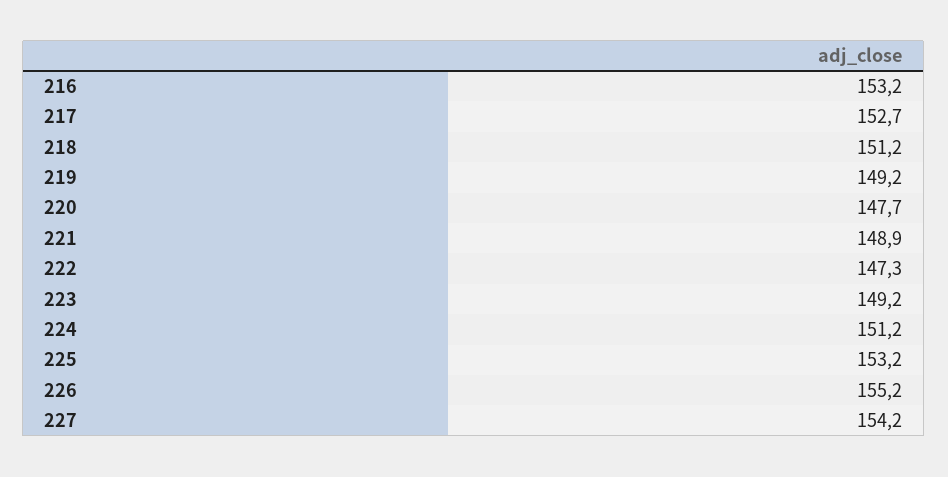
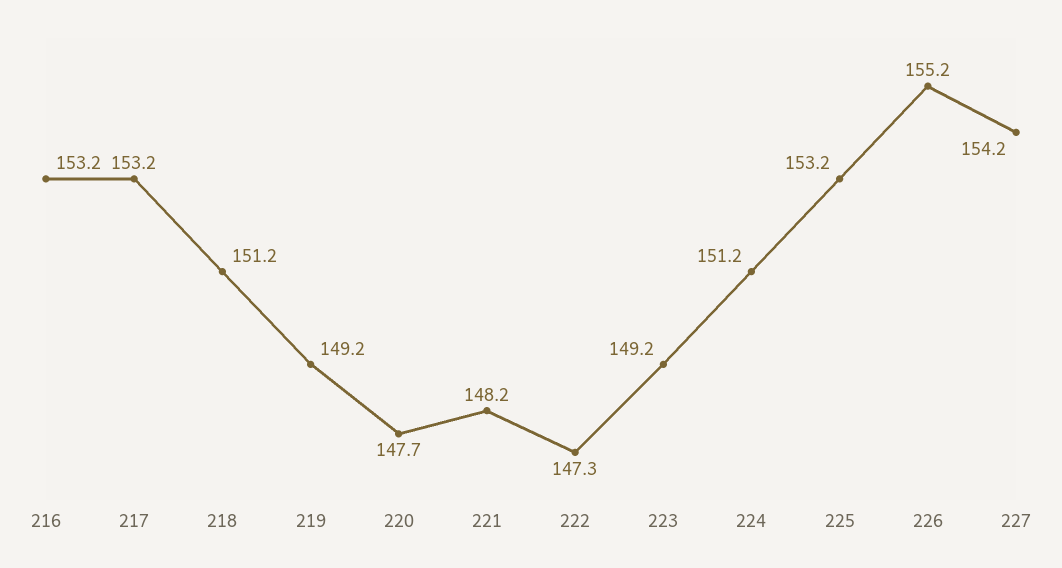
217: 152.7 -> 153.2
221: 148.9 -> 148.2

